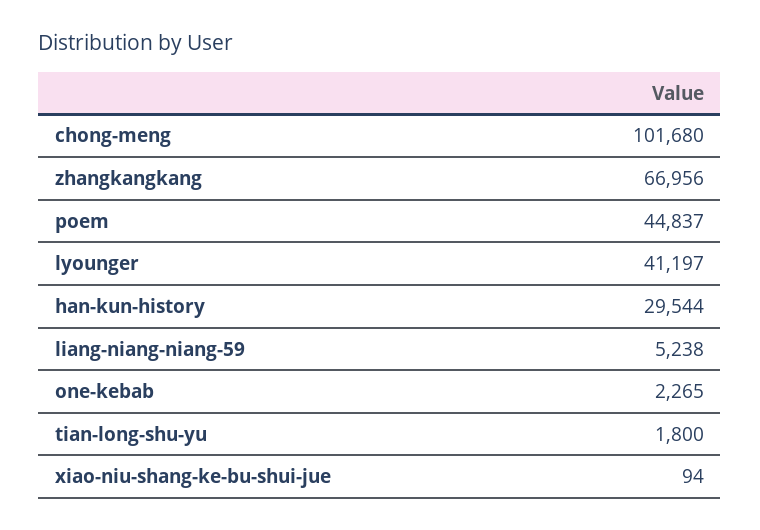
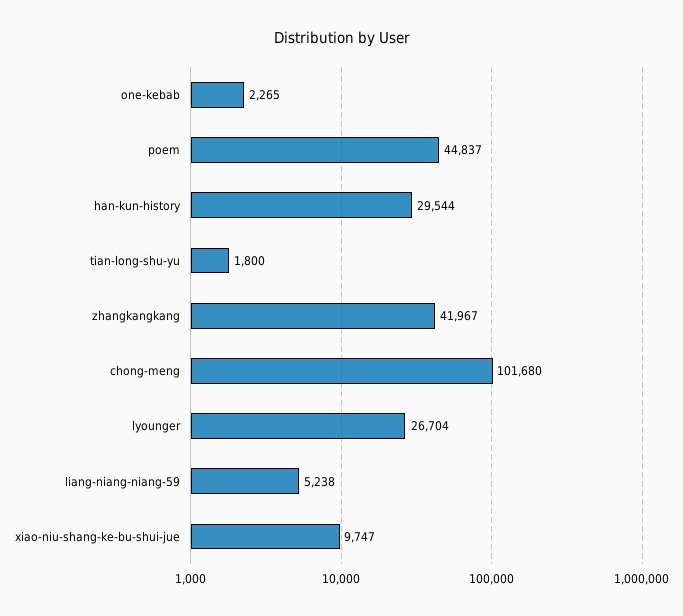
zhangkangkang: 66956 -> 41967
lyounger: 41197 -> 26704
xiao-niu-shang-ke-bu-shui-jue: 94 -> 9747

